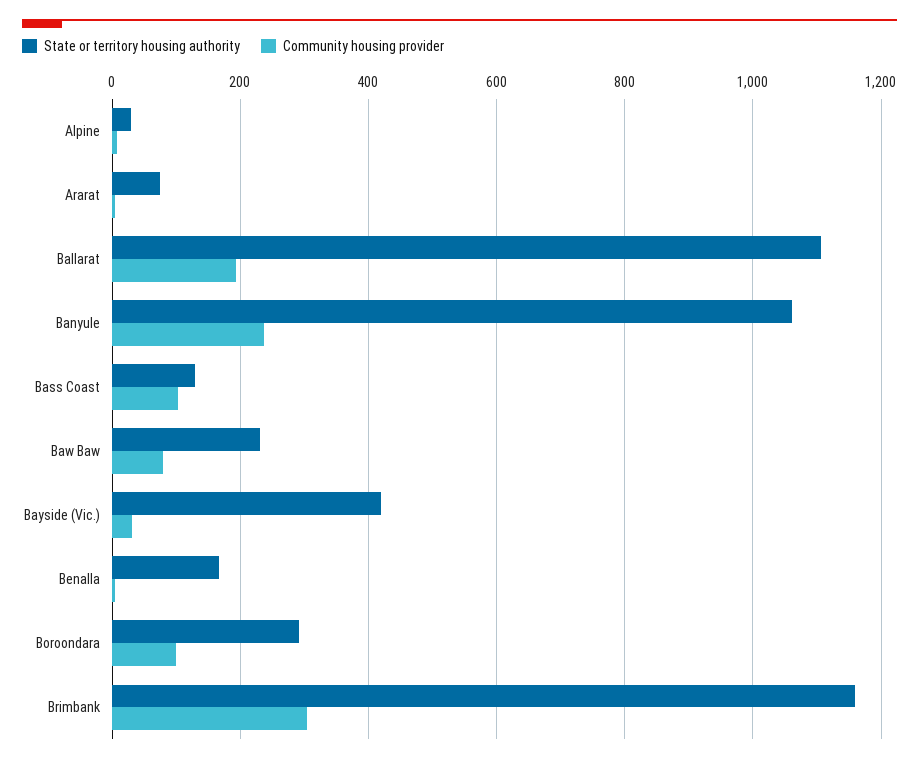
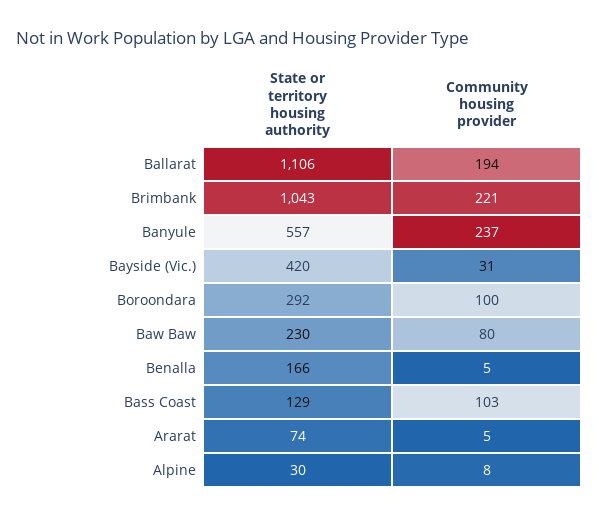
State or territory housing authority, Banyule: 1060 -> 557
State or territory housing authority, Brimbank: 1160 -> 1043
Community housing provider, Brimbank: 300 -> 221

